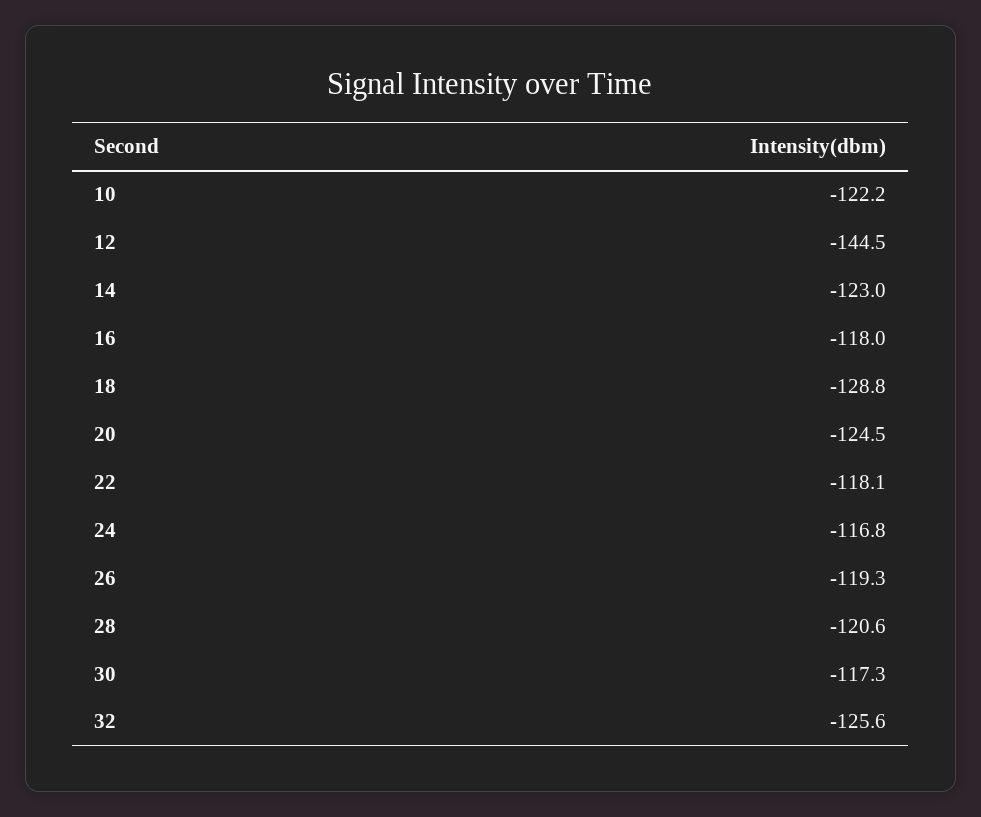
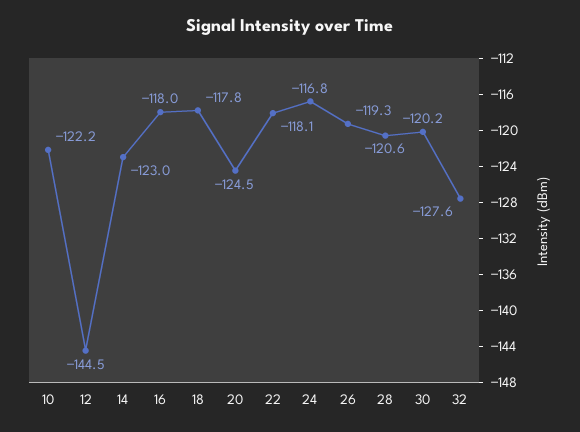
18: -128.8 -> -117.8
30: -117.3 -> -120.2
32: -125.6 -> -127.6

